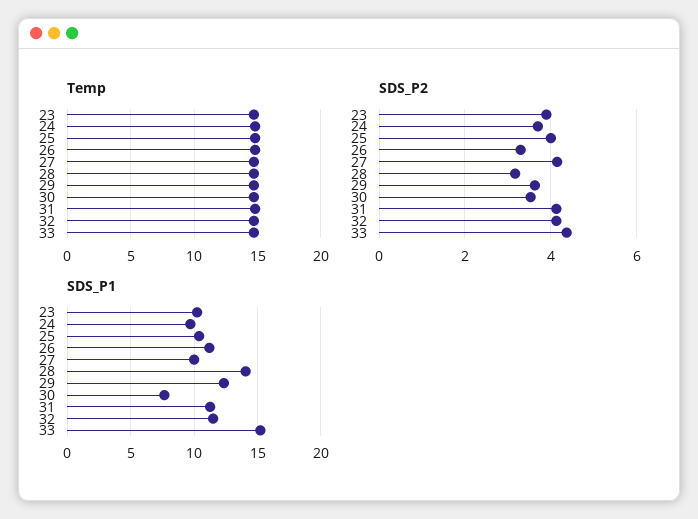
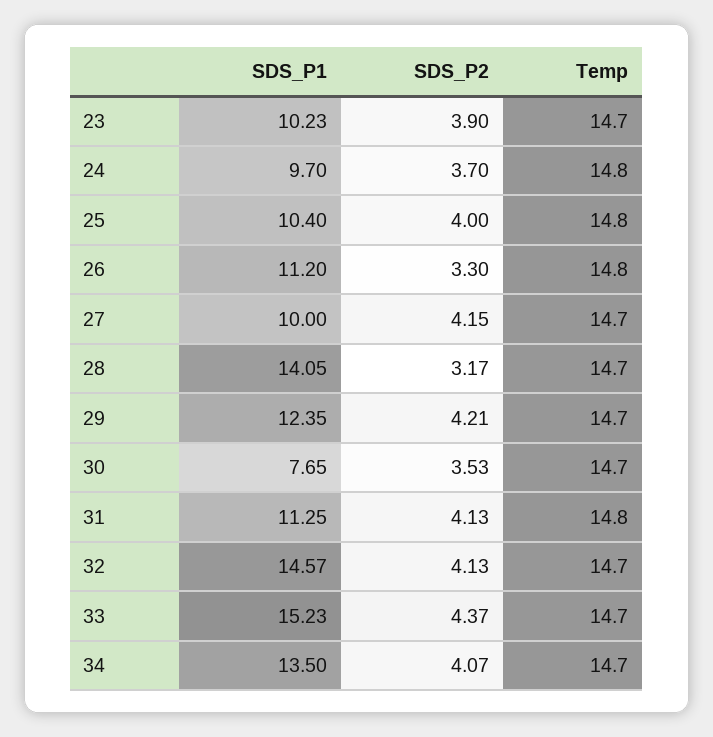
SDS_P2, 29: 3.6 -> 4.21
SDS_P1, 32: 11.5 -> 14.57
SDS_P1, 34: none -> 13.5
SDS_P2, 34: none -> 4.07
Temp, 34: none -> 14.7

